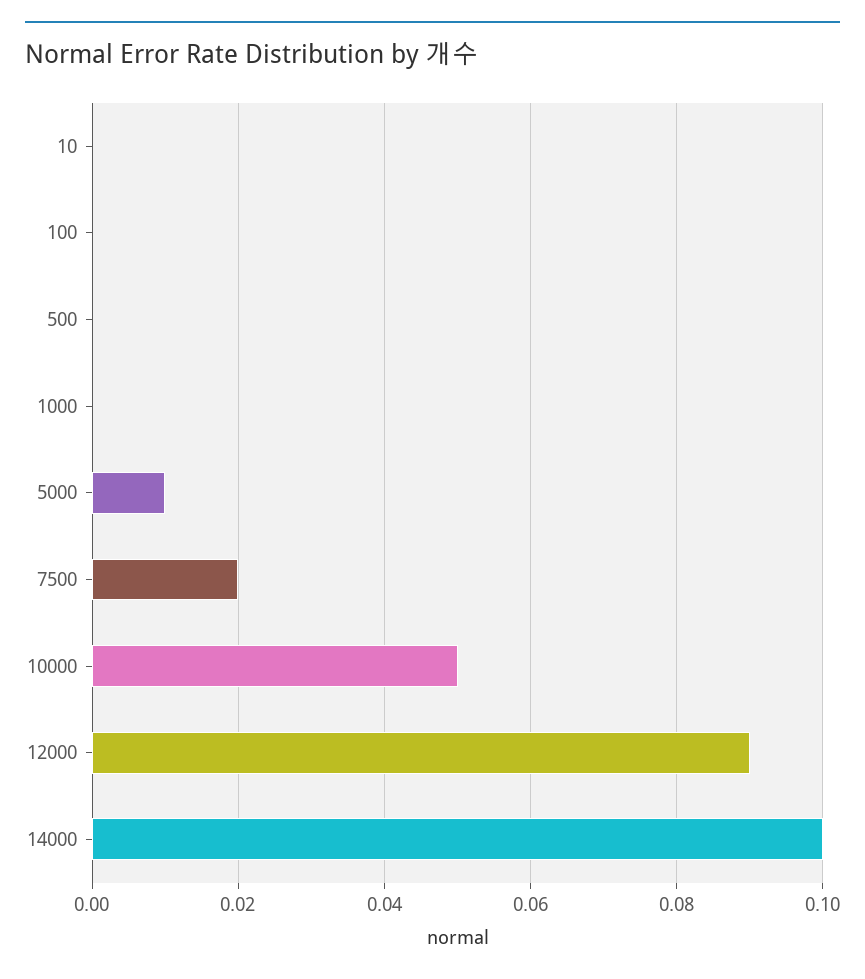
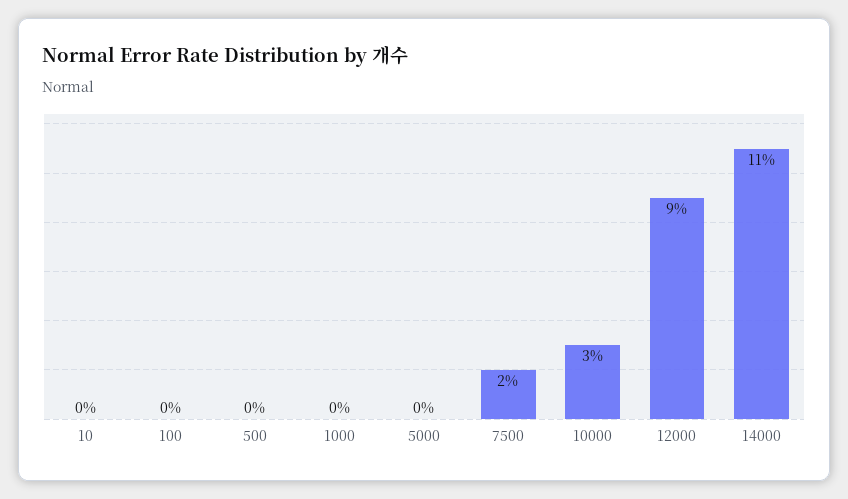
5000: 0.01 -> 0
10000: 0.05 -> 0.03
14000: 0.1 -> 0.11

